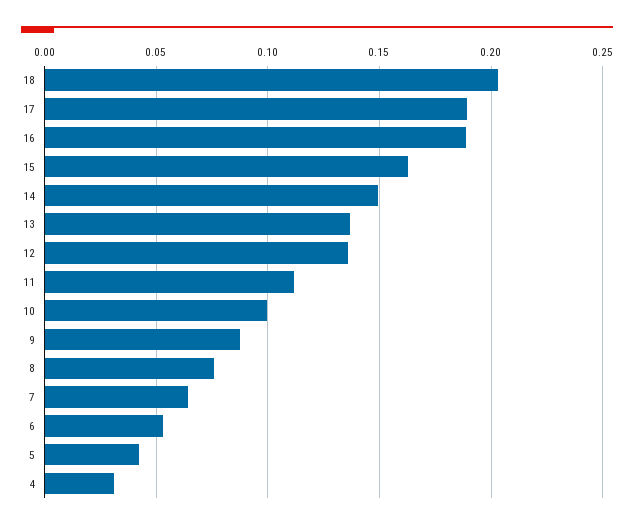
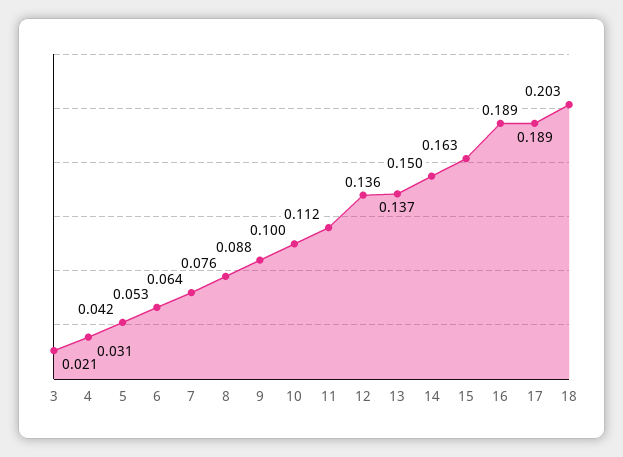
3: none -> 0.021

